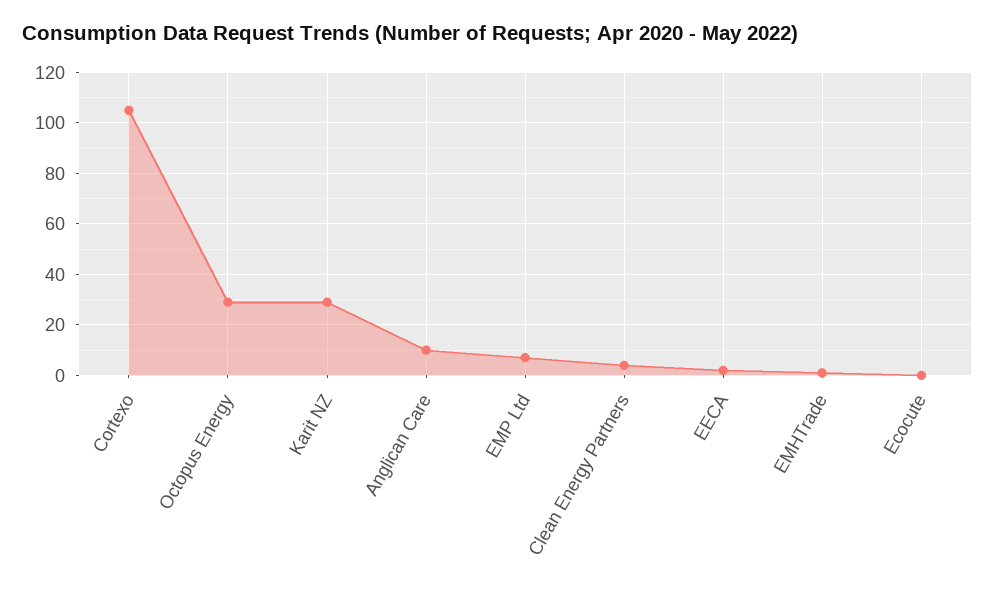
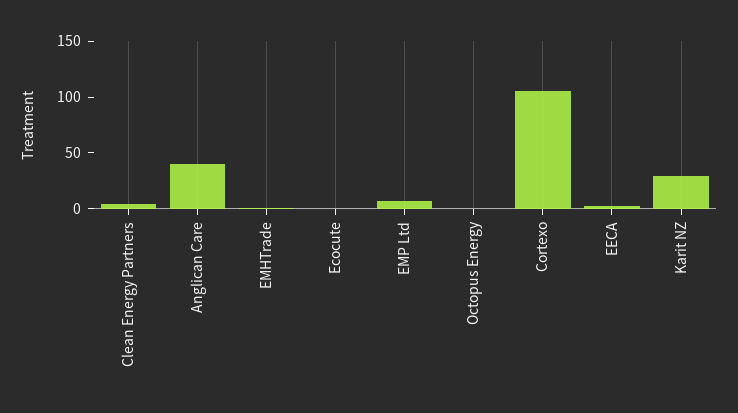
Octopus Energy: 30 -> 0
Anglican Care: 10 -> 40

